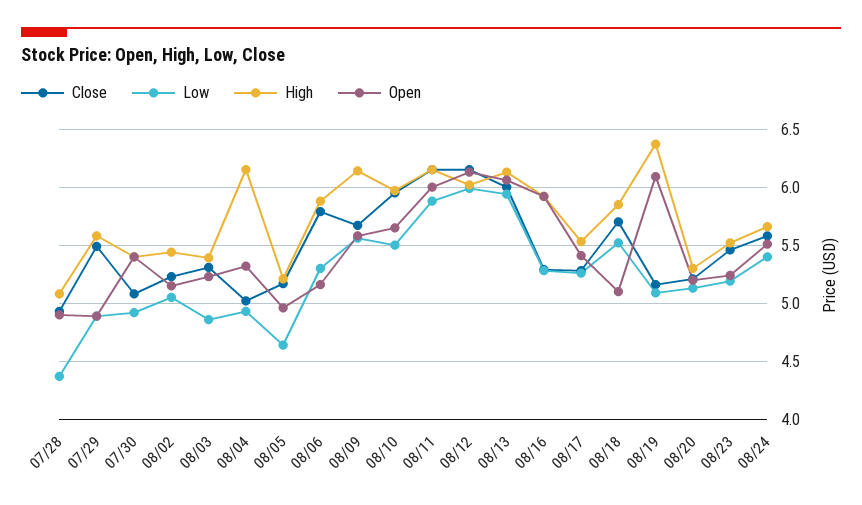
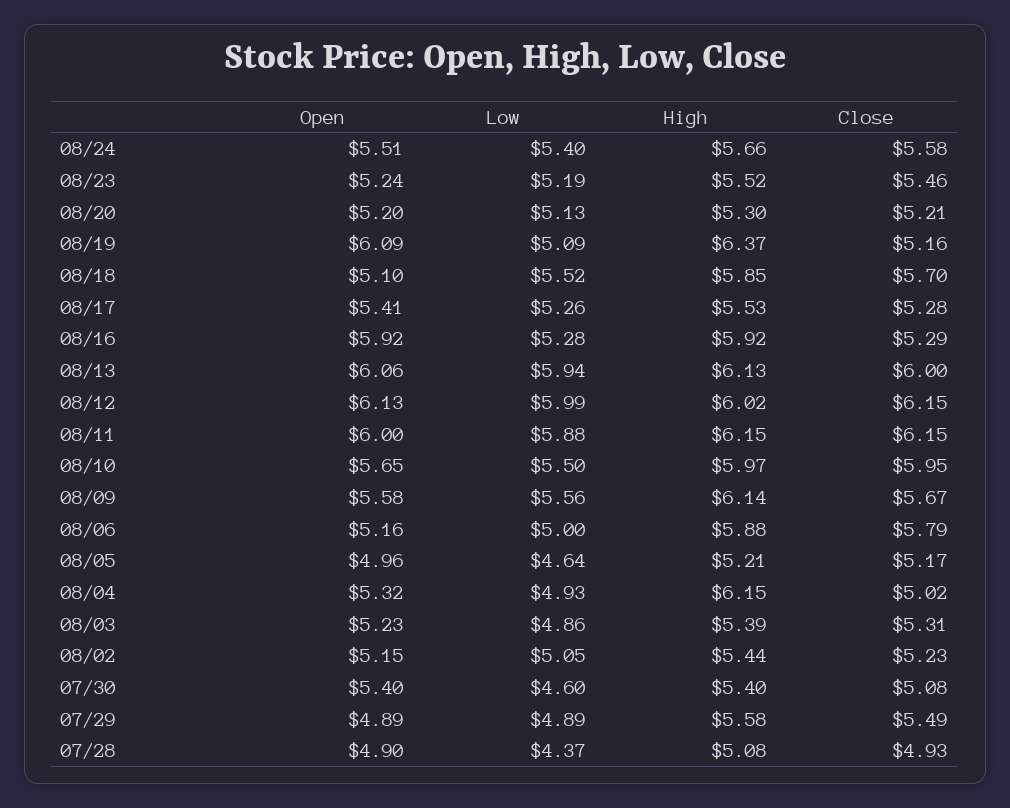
Low, 07/30: 4.9 -> 4.6
Low, 08/06: 5.3 -> 5

